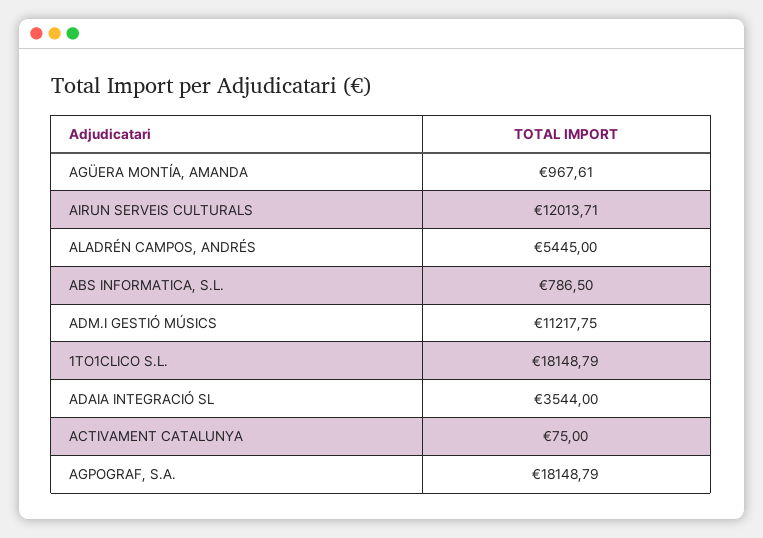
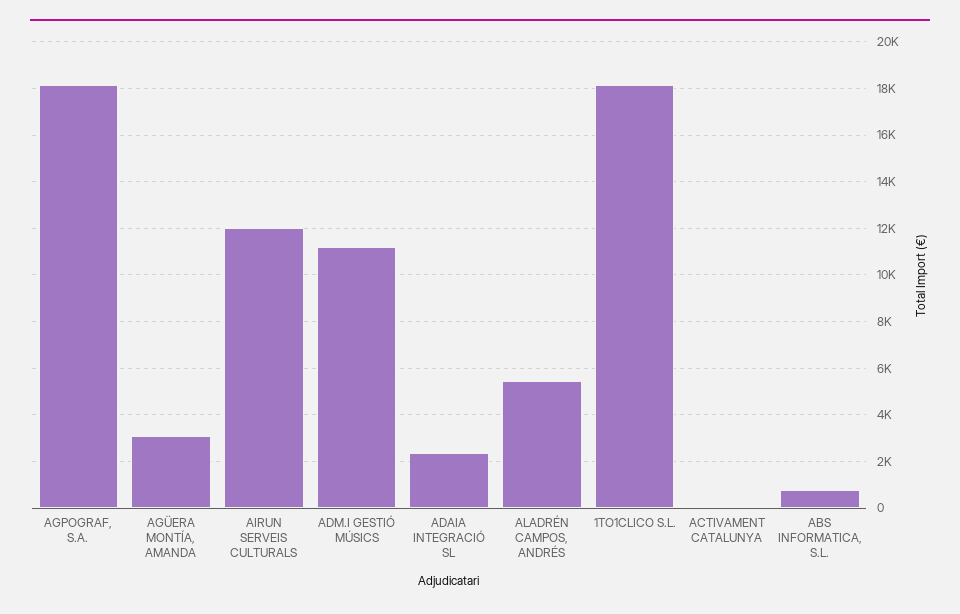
AGÜERA MONTÍA, AMANDA: 967.61 -> 3000
ADAIA INTEGRACIÓ SL: 3544 -> 2500

